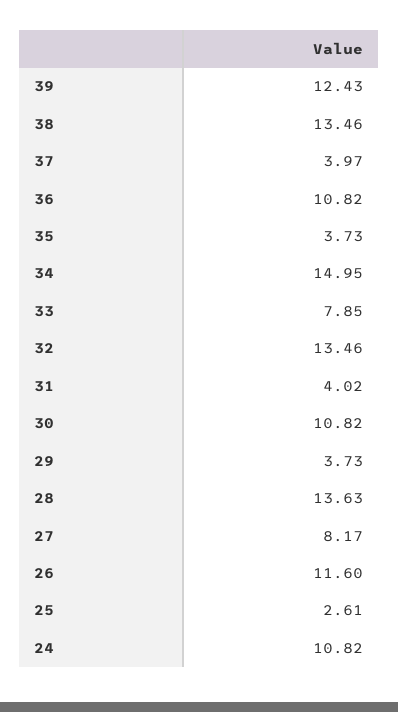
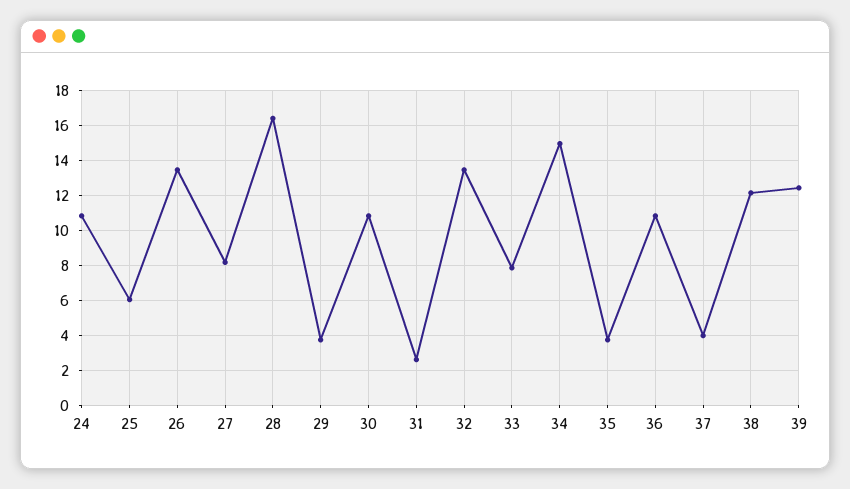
38: 13.46 -> 12
31: 4.02 -> 2.5
28: 13.63 -> 16.5
26: 11.6 -> 13.5
25: 2.61 -> 6

